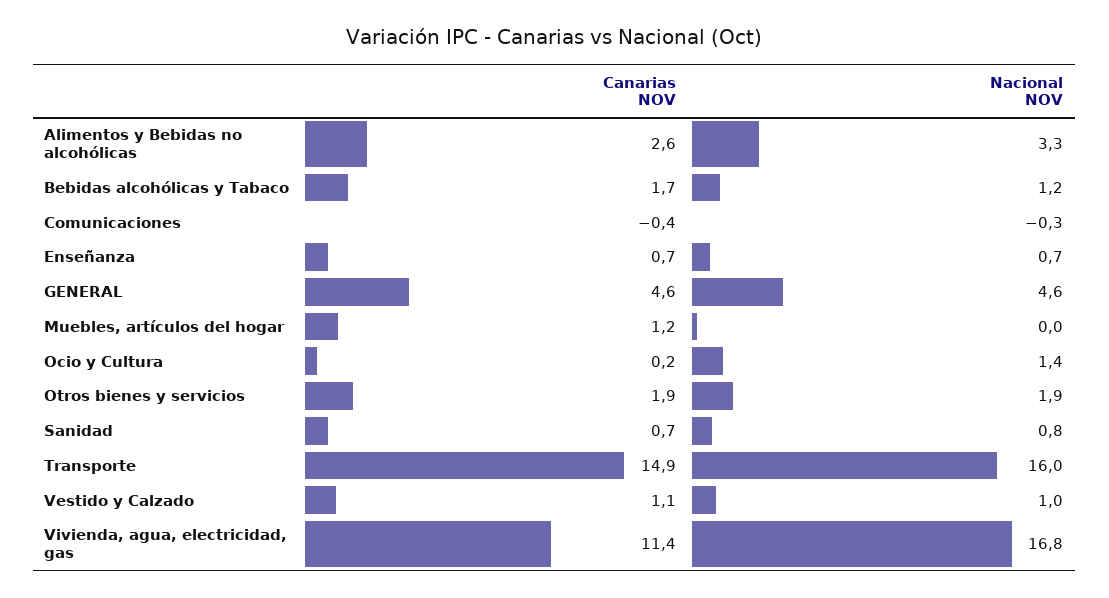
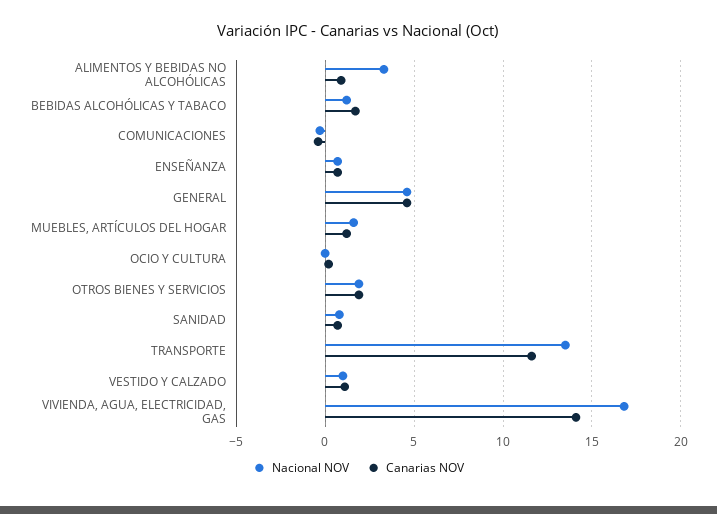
Canarias NOV, Alimentos y Bebidas no alcohólicas: 2.6 -> 1
Nacional NOV, Muebles, artículos del hogar: 0 -> 1.5
Nacional NOV, Ocio y Cultura: 1.4 -> 0
Canarias NOV, Transporte: 14.9 -> 11.5
Nacional NOV, Transporte: 16 -> 13.5
Canarias NOV, Vivienda, agua, electricidad, gas: 11.4 -> 14

